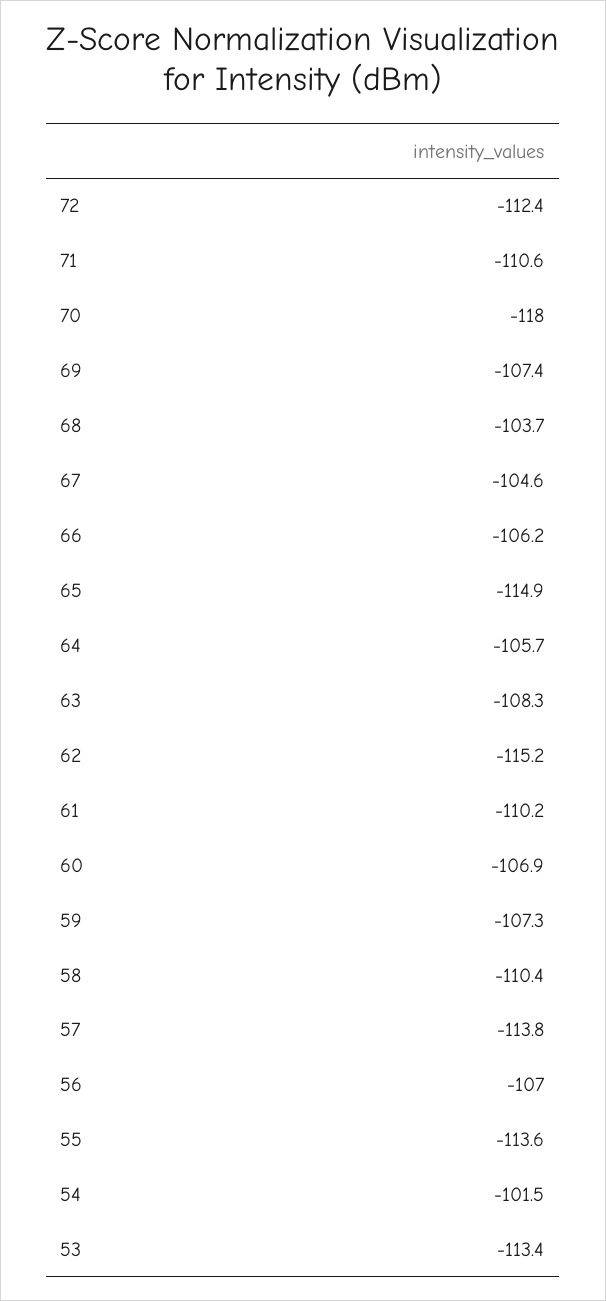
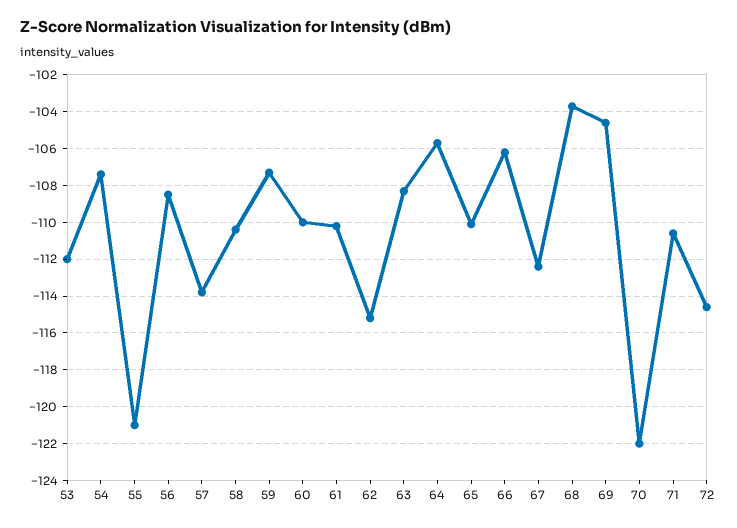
72: -112.4 -> -114.5
70: -118 -> -122
69: -107.4 -> -104.5
67: -104.6 -> -112.5
65: -114.9 -> -110
60: -106.9 -> -110
56: -107 -> -108.5
55: -113.6 -> -121
54: -101.5 -> -107.5
53: -113.4 -> -112

